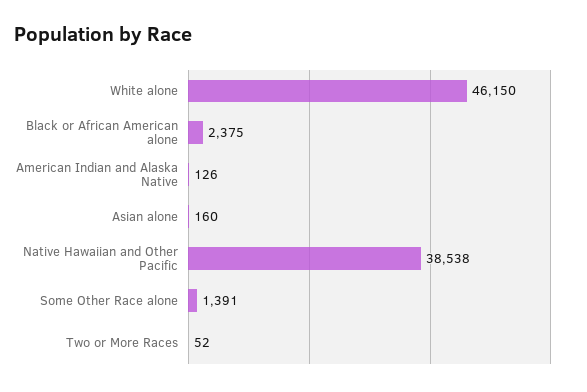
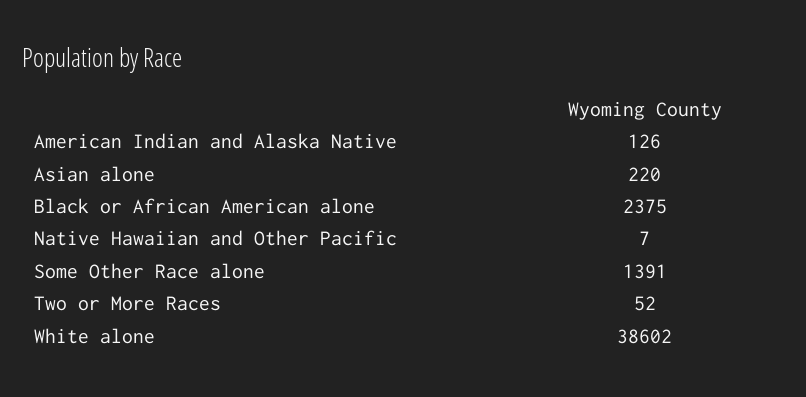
White alone: 46150 -> 38602
Asian alone: 160 -> 220
Native Hawaiian and Other Pacific: 38538 -> 7

